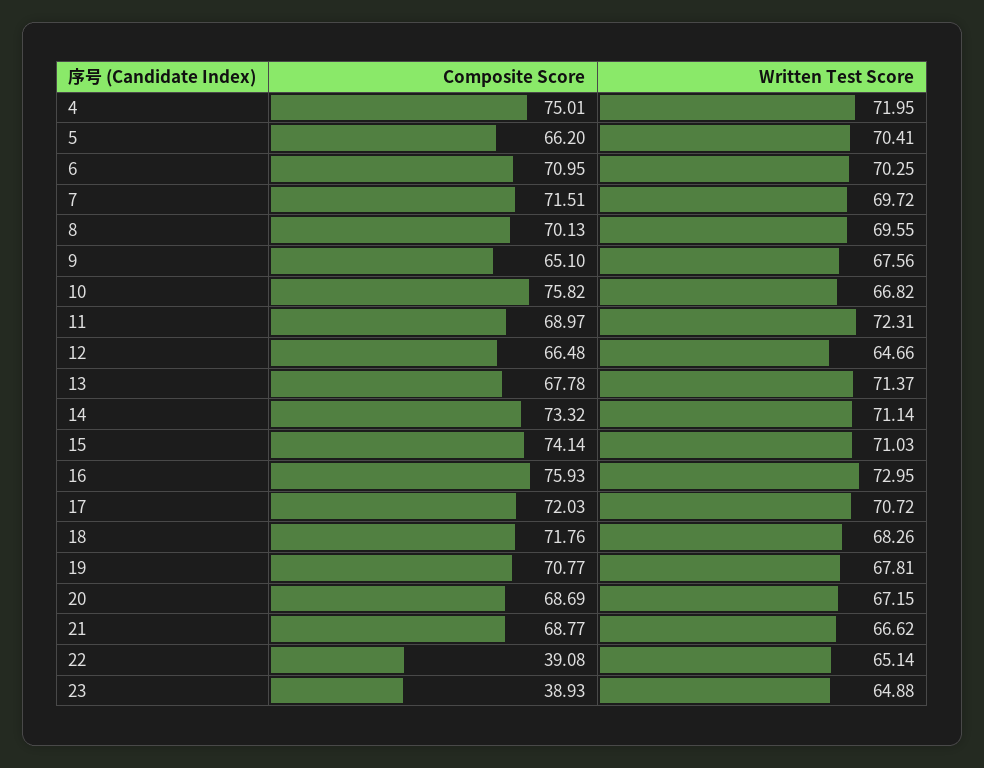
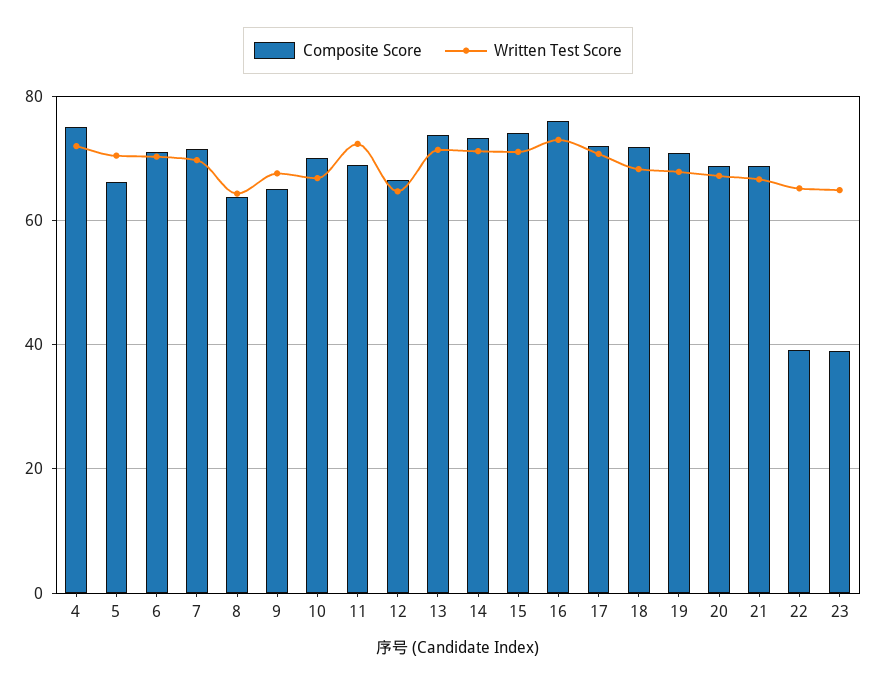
Composite Score, 8: 70.13 -> 64
Written Test Score, 8: 69.55 -> 64
Composite Score, 10: 75.82 -> 70
Composite Score, 13: 67.78 -> 74

